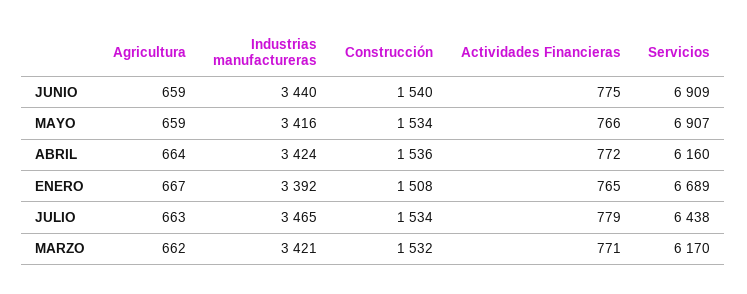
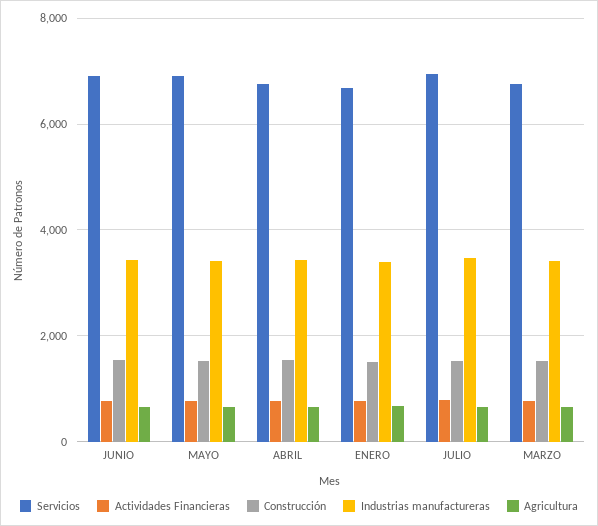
Servicios, ABRIL: 6160 -> 6800
Servicios, JULIO: 6438 -> 7000
Servicios, MARZO: 6170 -> 6800

